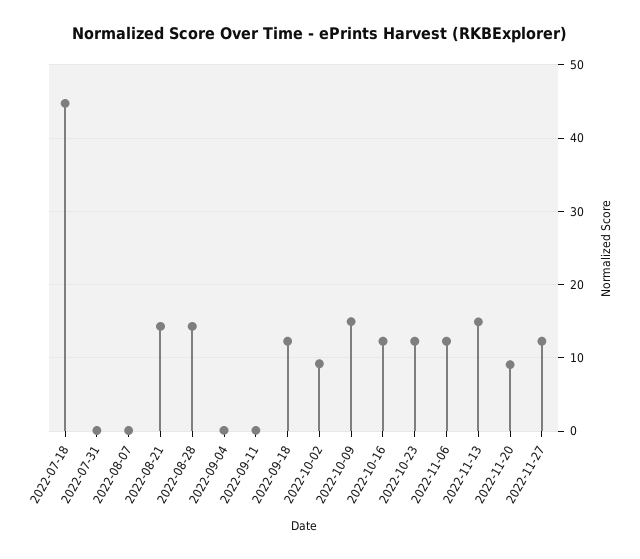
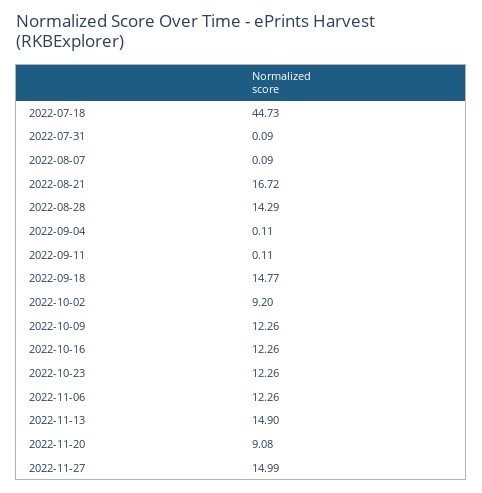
2022-08-21: 14 -> 16.72
2022-09-18: 12 -> 14.77
2022-10-09: 15 -> 12.26
2022-11-27: 12 -> 14.99

